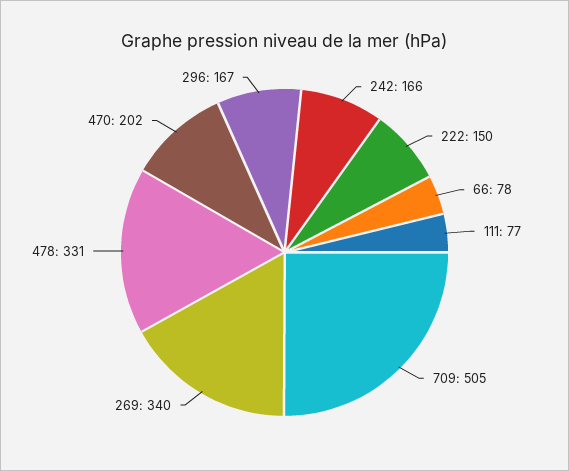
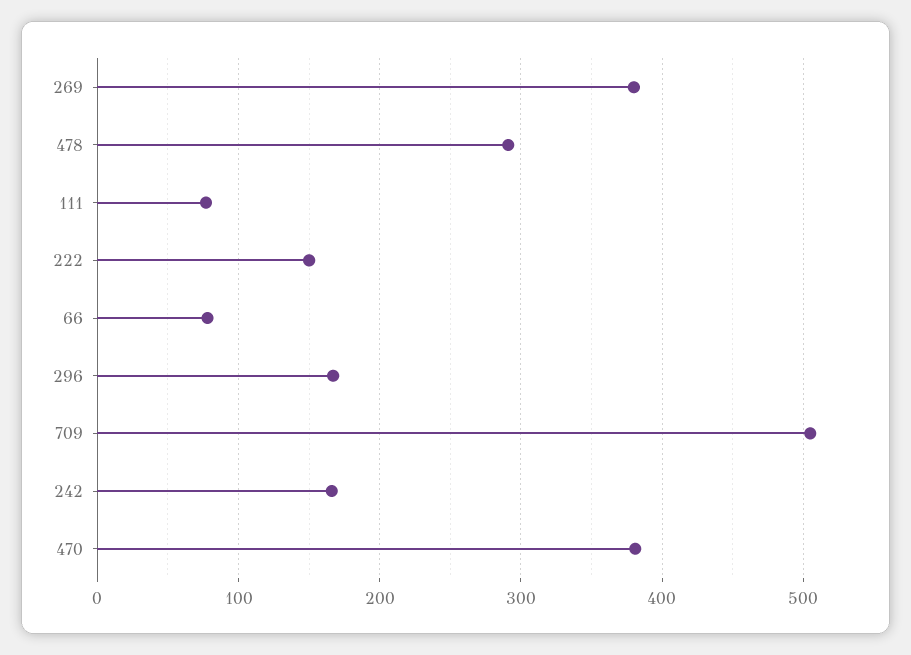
269: 340 -> 380
478: 331 -> 290
470: 202 -> 380

